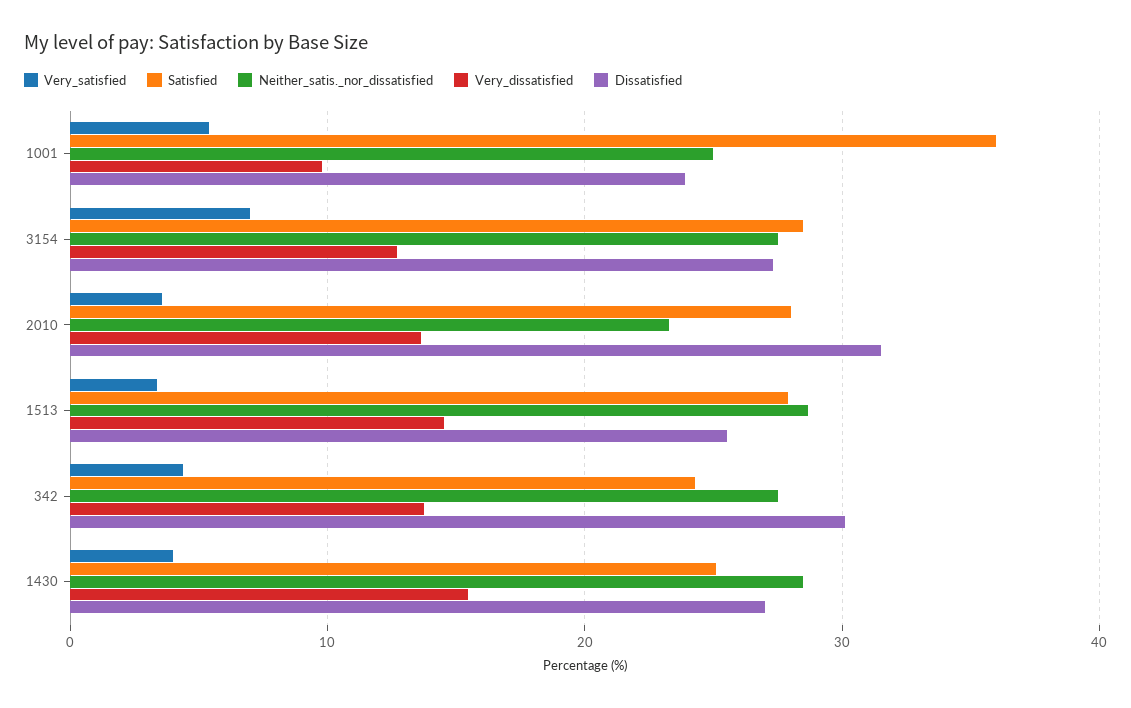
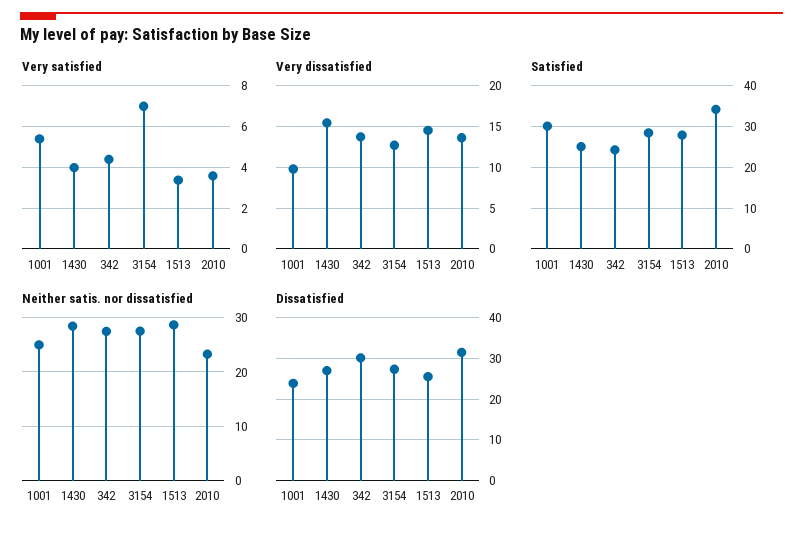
Satisfied, 1001: 36 -> 30
Satisfied, 2010: 28 -> 34

